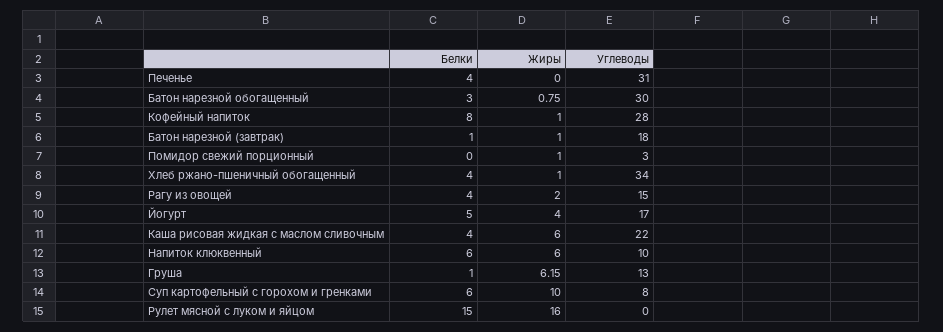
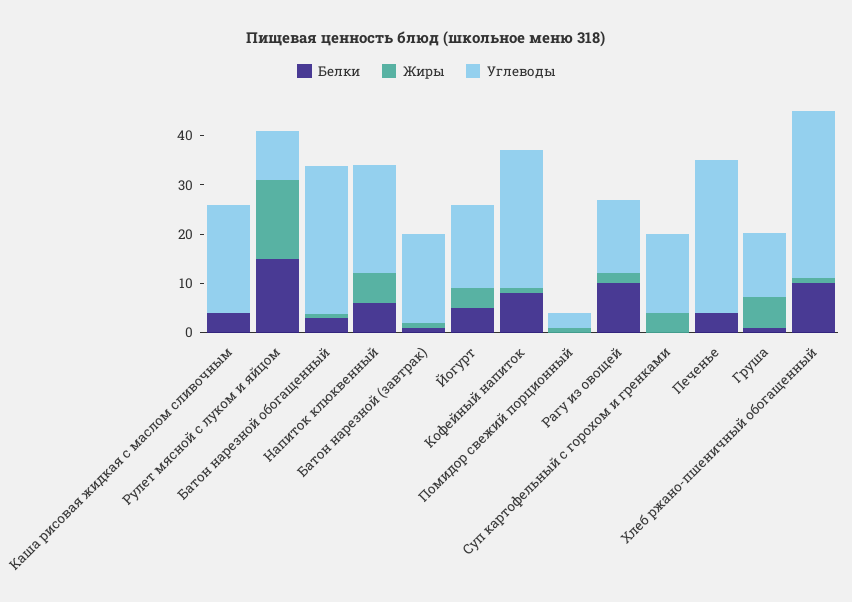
Белки, Хлеб ржано-пшеничный обогащенный: 4 -> 10
Белки, Рагу из овощей: 4 -> 10
Жиры, Каша рисовая жидкая с маслом сливочным: 6 -> 0
Углеводы, Напиток клюквенный: 10 -> 22
Белки, Суп картофельный с горохом и гренками: 6 -> 0
Жиры, Суп картофельный с горохом и гренками: 10 -> 4
Углеводы, Суп картофельный с горохом и гренками: 8 -> 16
Углеводы, Рулет мясной с луком и яйцом: 0 -> 10

